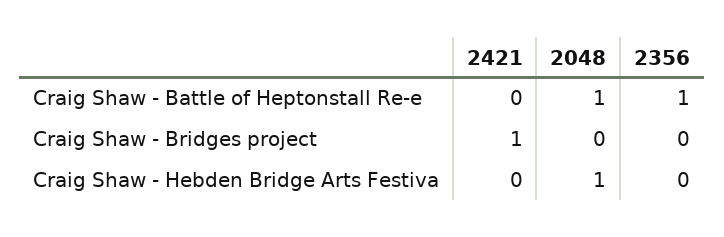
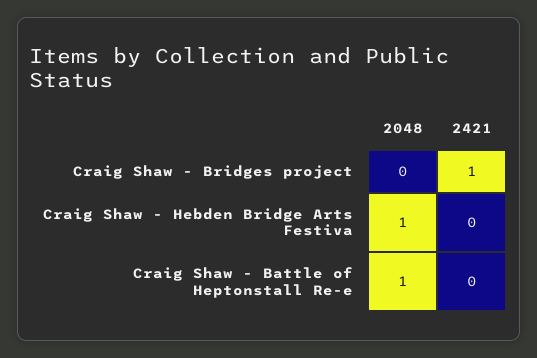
2356, Craig Shaw - Battle of Heptonstall Re-e: 1 -> none
2356, Craig Shaw - Bridges project: 0 -> none
2356, Craig Shaw - Hebden Bridge Arts Festiva: 0 -> none

